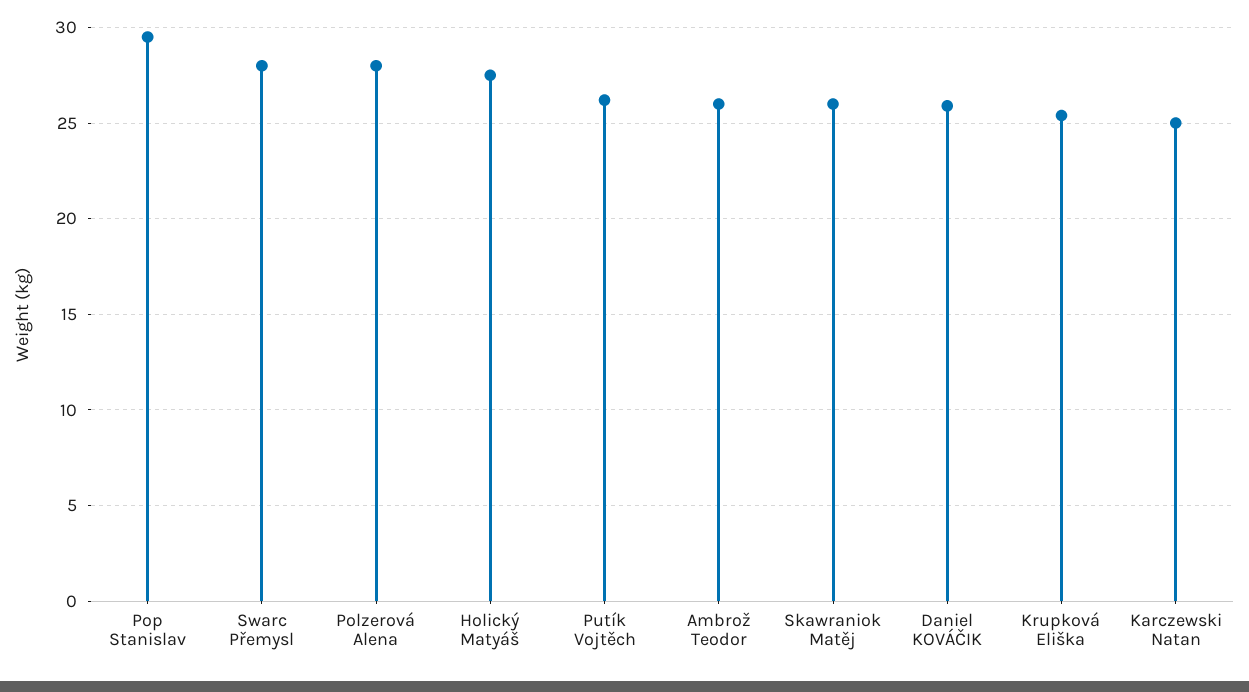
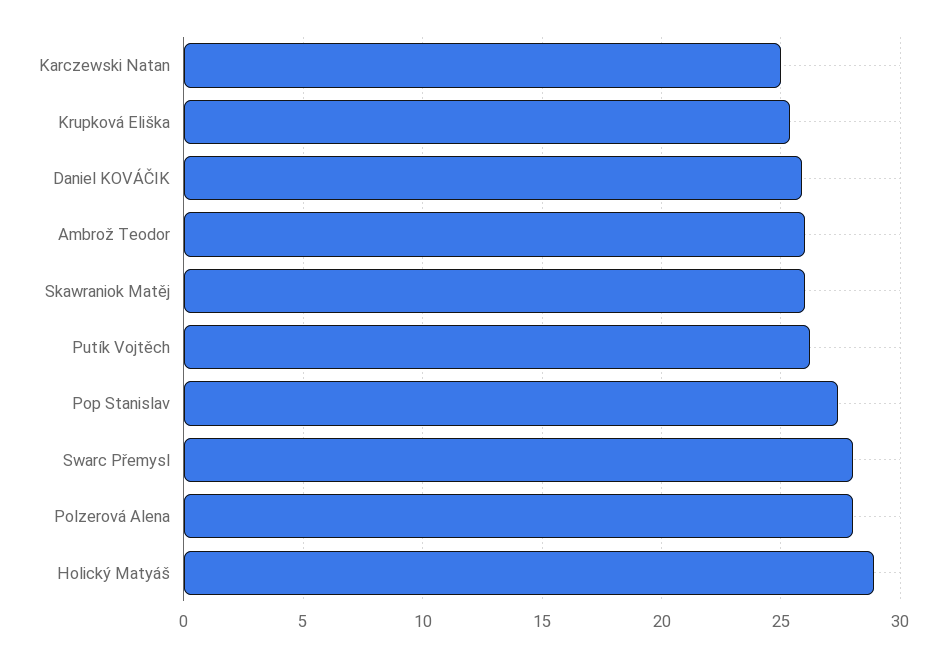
Pop Stanislav: 29.5 -> 27.5
Holický Matyáš: 27.5 -> 29

